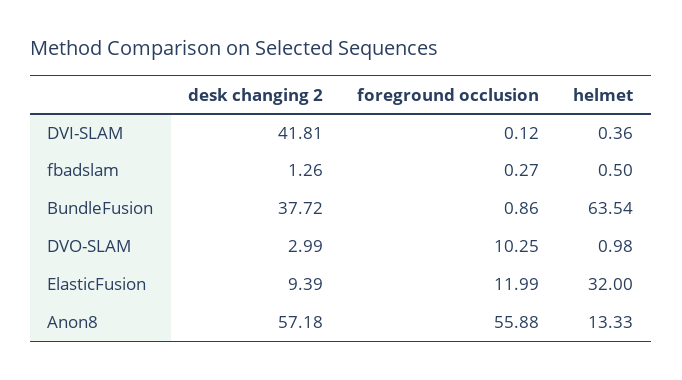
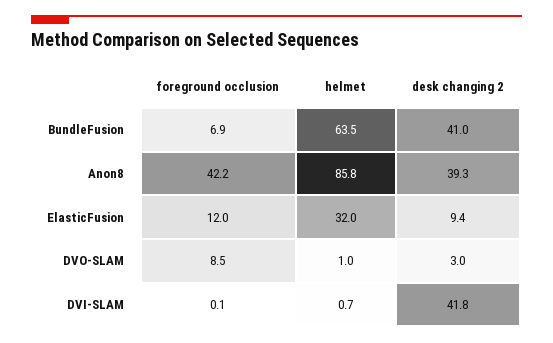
helmet, DVI-SLAM: 0.36 -> 0.7
desk changing 2, fbadslam: 1.26 -> none
foreground occlusion, fbadslam: 0.27 -> none
helmet, fbadslam: 0.5 -> none
desk changing 2, BundleFusion: 37.72 -> 41
foreground occlusion, BundleFusion: 0.86 -> 6.9
foreground occlusion, DVO-SLAM: 10.25 -> 8.5
desk changing 2, Anon8: 57.18 -> 39.3
foreground occlusion, Anon8: 55.88 -> 42.2
helmet, Anon8: 13.33 -> 85.8

